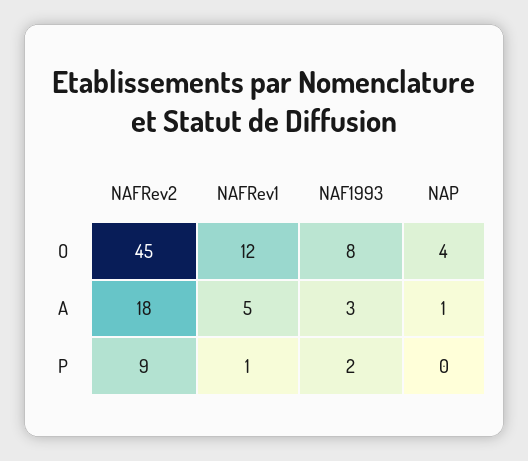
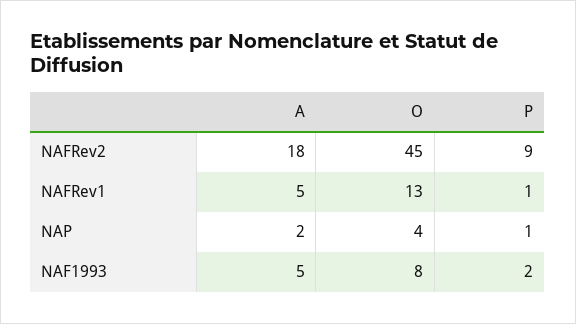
NAFRev1, O: 12 -> 13
NAF1993, A: 3 -> 5
NAP, A: 1 -> 2
NAP, P: 0 -> 1

